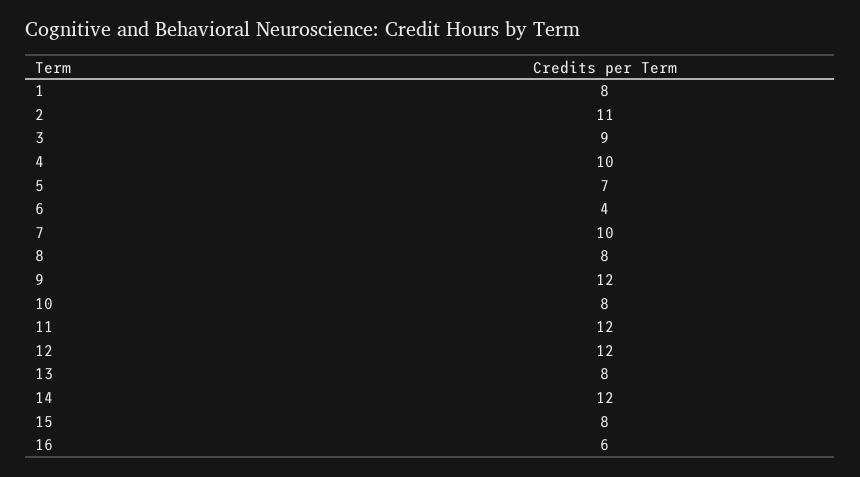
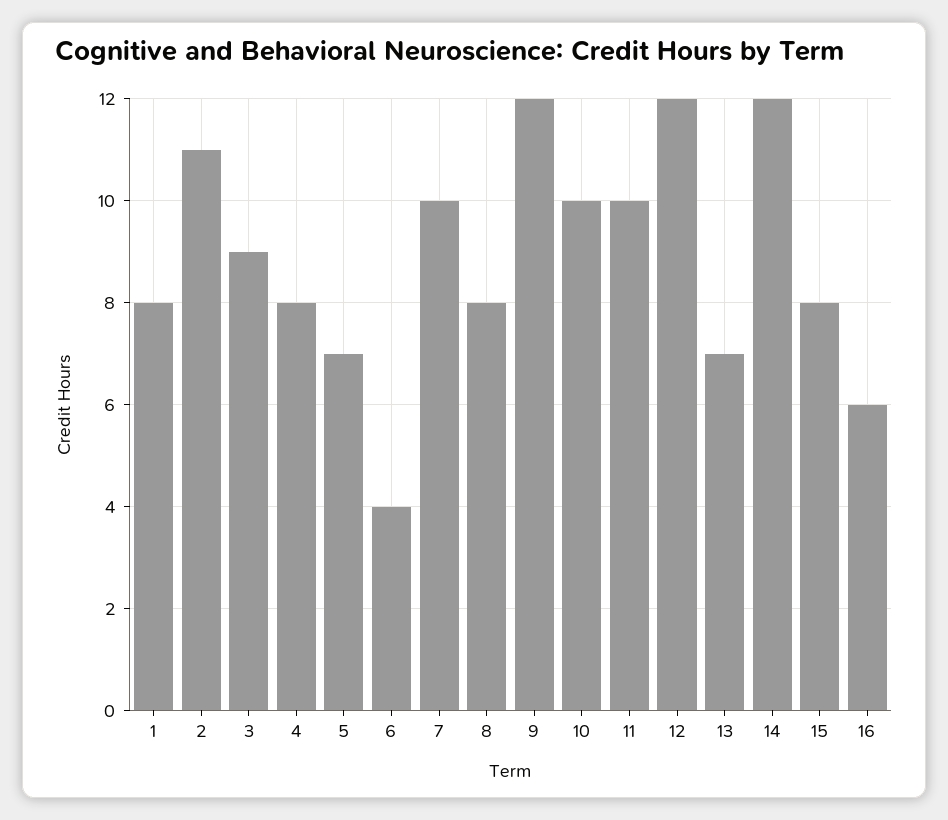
4: 10 -> 8
10: 8 -> 10
11: 12 -> 10
13: 8 -> 7

